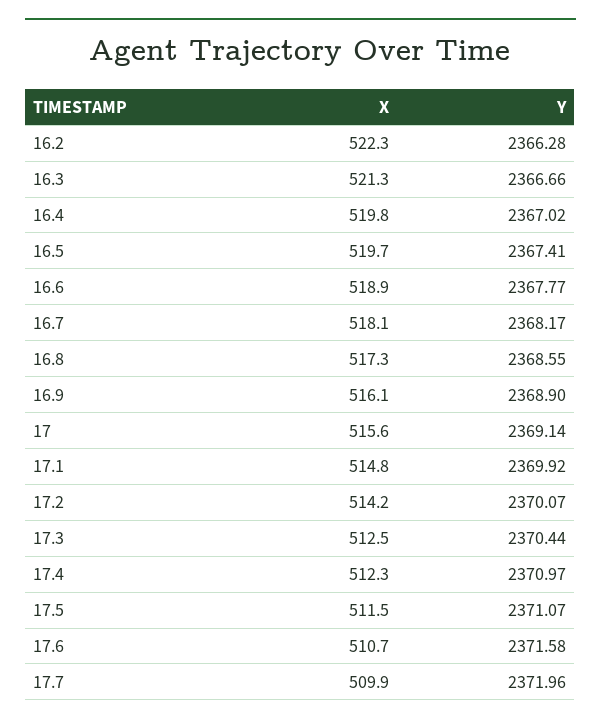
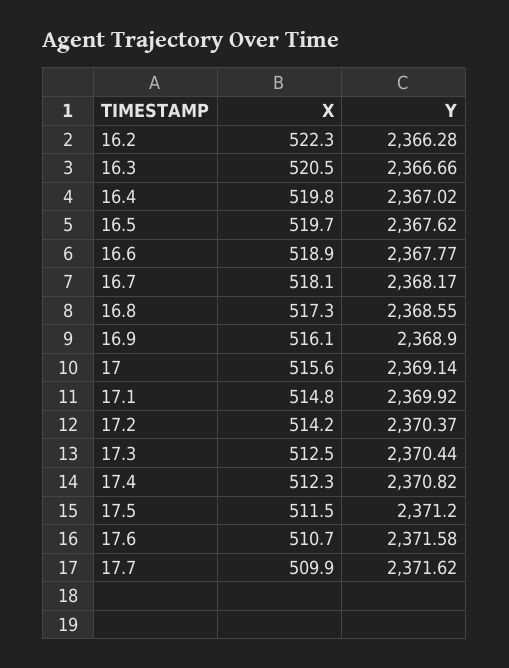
X, 16.3: 521.3 -> 520.5
Y, 16.5: 2367.41 -> 2367.62
Y, 17.2: 2370.07 -> 2370.37
Y, 17.4: 2370.97 -> 2370.82
Y, 17.5: 2371.07 -> 2371.2
Y, 17.7: 2371.96 -> 2371.62

